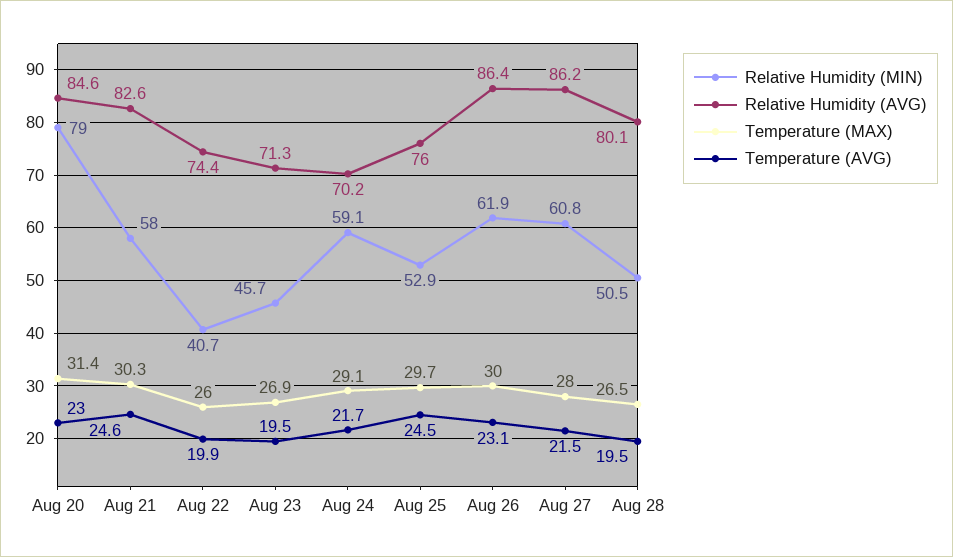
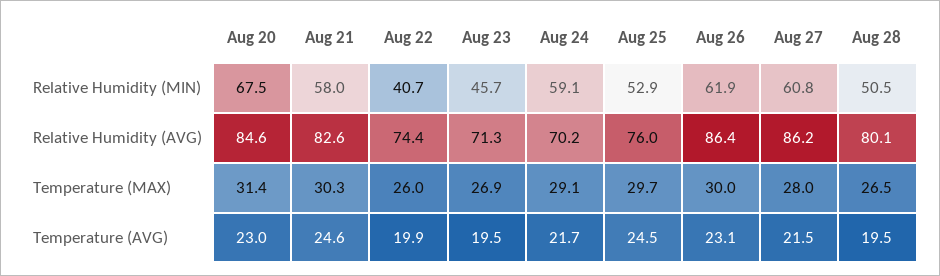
Relative Humidity (MIN), Aug 20: 79 -> 67.5

